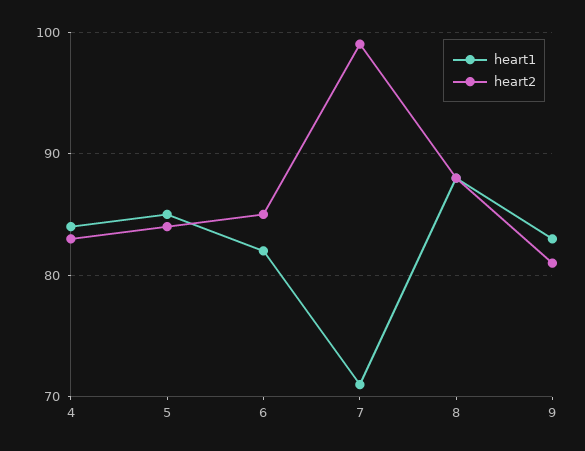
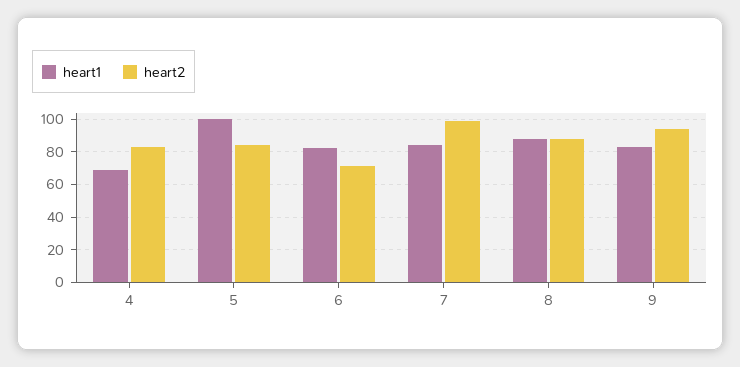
heart1, 4: 84 -> 70
heart1, 5: 85 -> 100
heart2, 6: 85 -> 70
heart1, 7: 71 -> 85
heart2, 9: 81 -> 95

